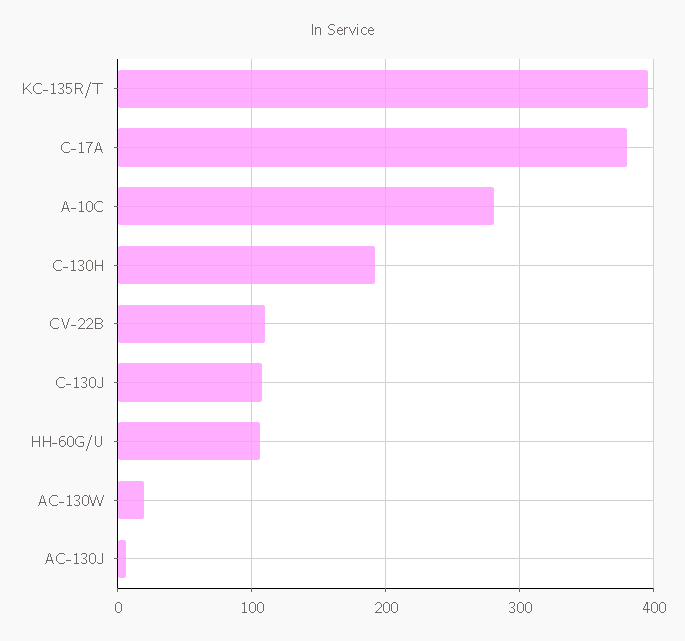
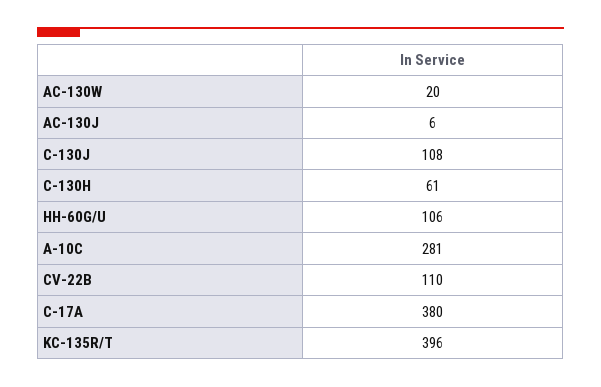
C-130H: 190 -> 61

